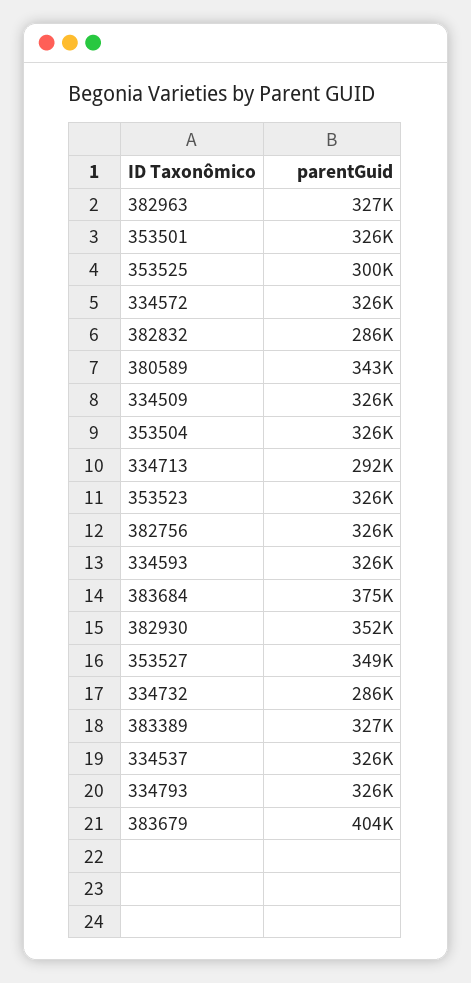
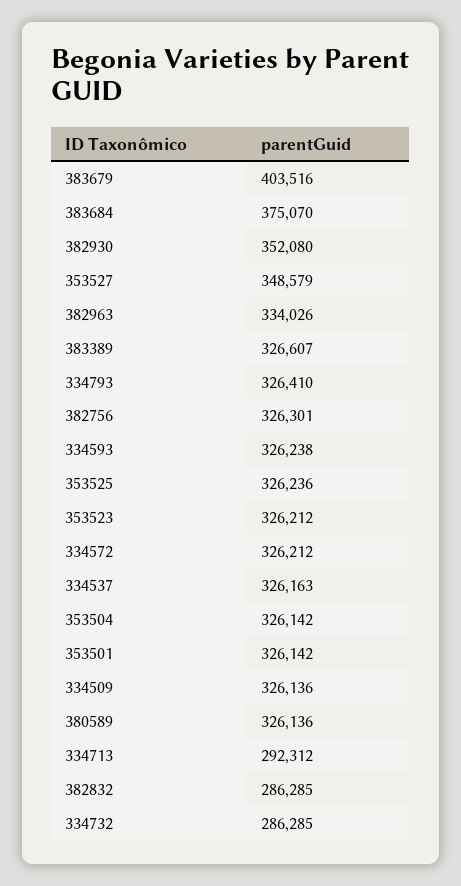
382963: 327000 -> 334026
353525: 300000 -> 326236
380589: 343000 -> 326136

